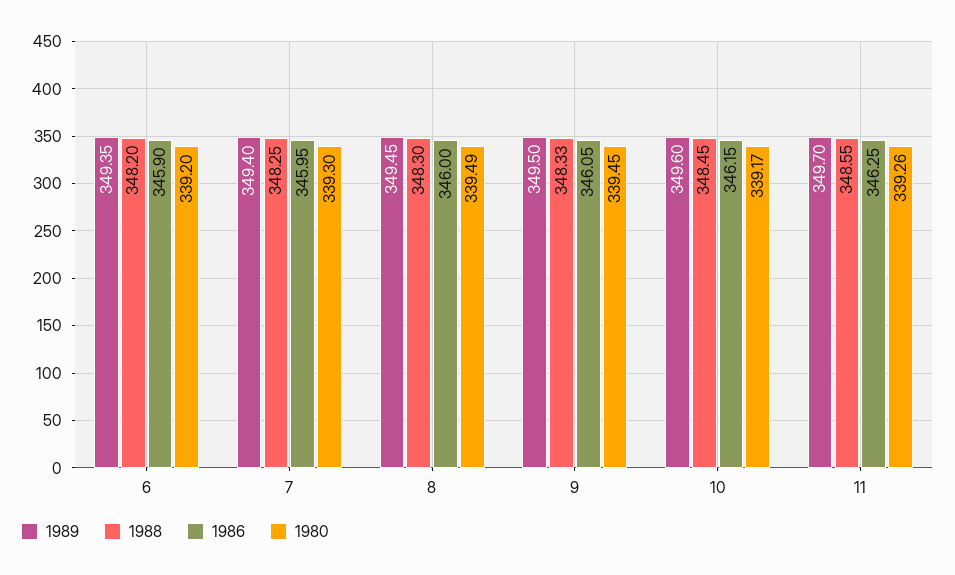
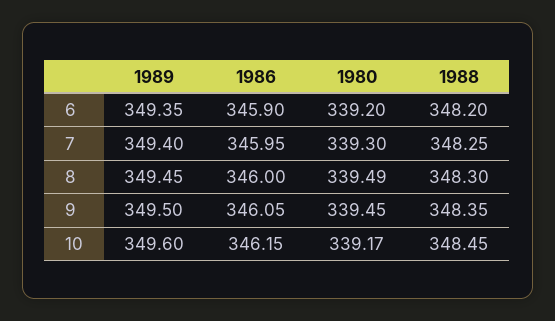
1988, 9: 348.33 -> 348.35
1989, 11: 349.7 -> none
1988, 11: 348.55 -> none
1986, 11: 346.25 -> none
1980, 11: 339.26 -> none

